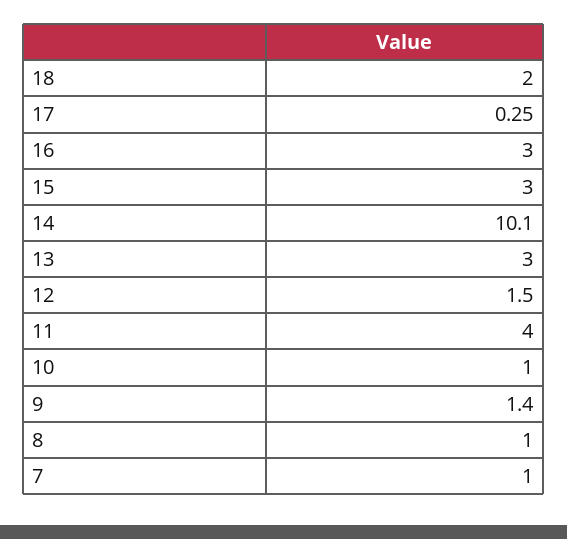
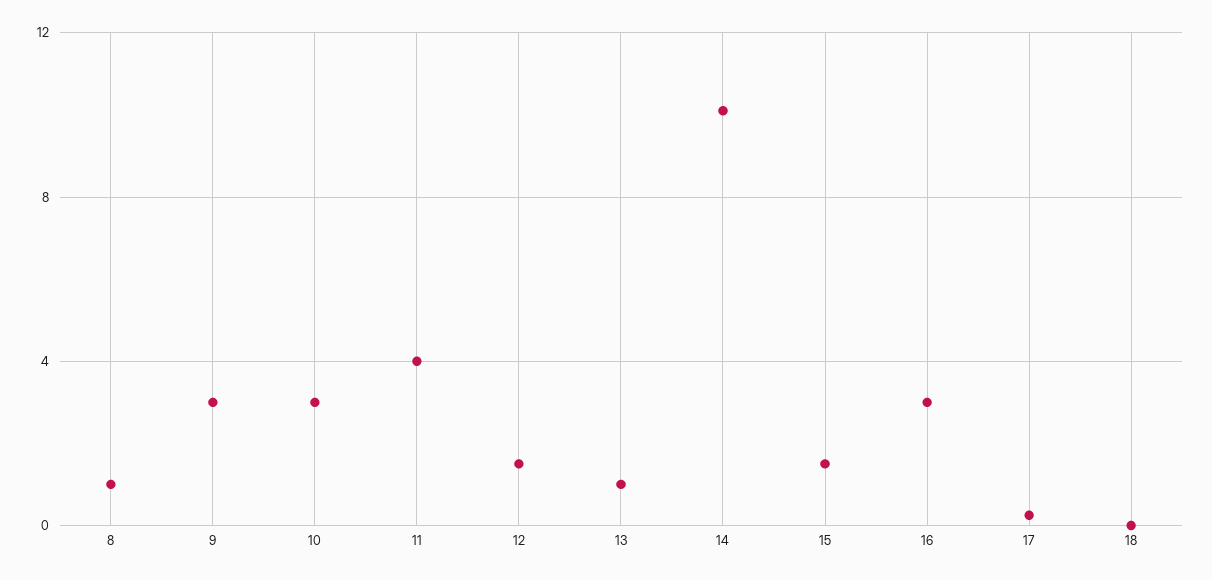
18: 2 -> 0
15: 3 -> 1.5
13: 3 -> 1
10: 1 -> 3
9: 1.4 -> 3
7: 1 -> none

